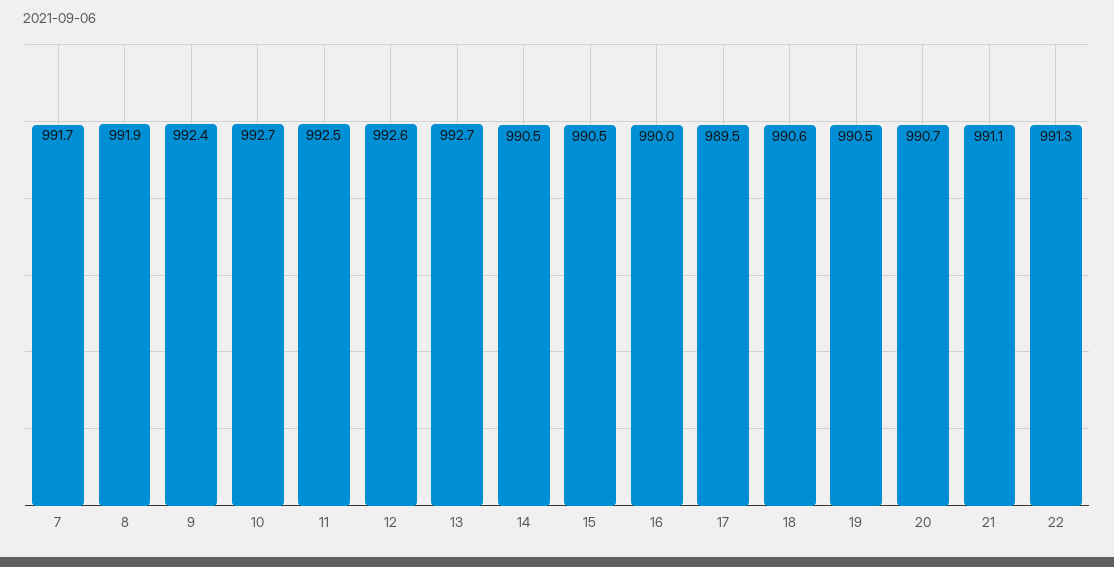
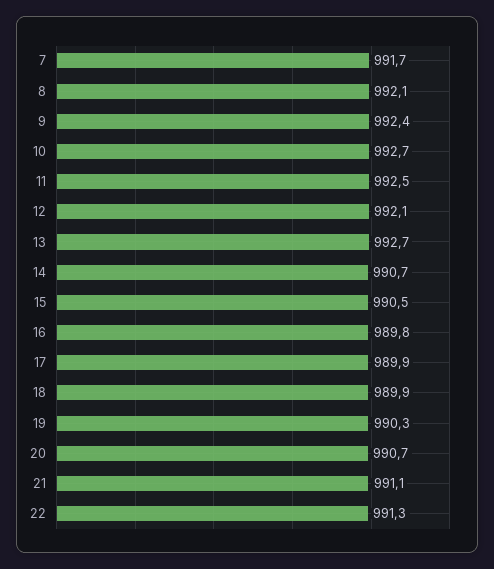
8: 991.9 -> 992.1
12: 992.6 -> 992.1
14: 990.5 -> 990.7
16: 990 -> 989.8
17: 989.5 -> 989.9
18: 990.6 -> 989.9
19: 990.5 -> 990.3

